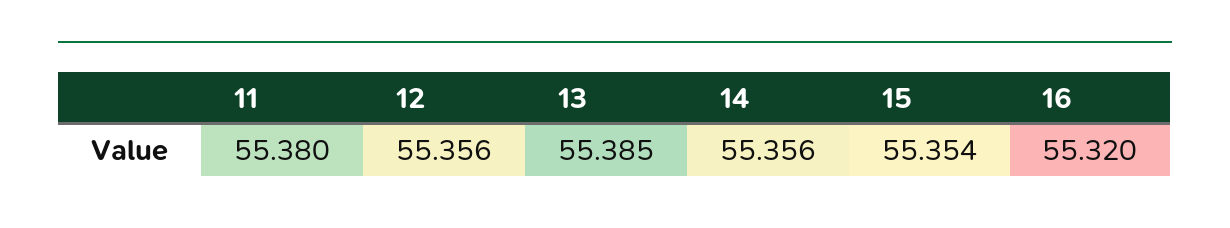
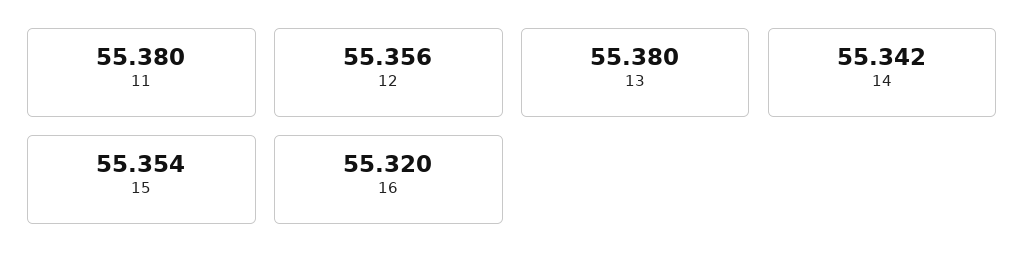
13: 55.385 -> 55.38
14: 55.356 -> 55.342

